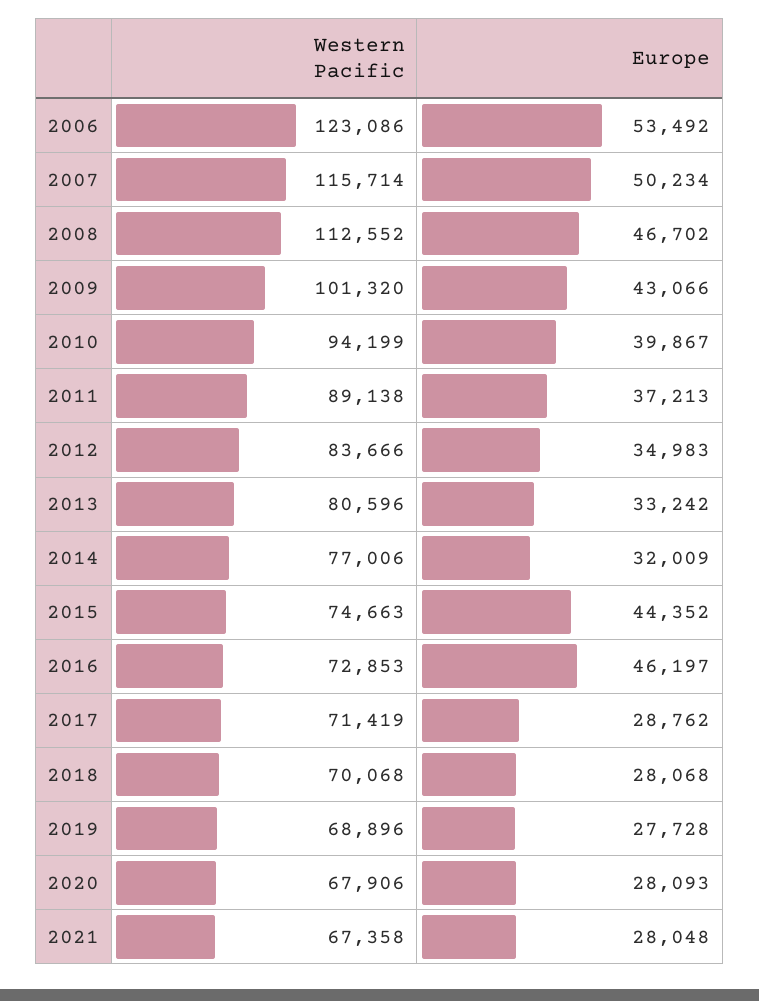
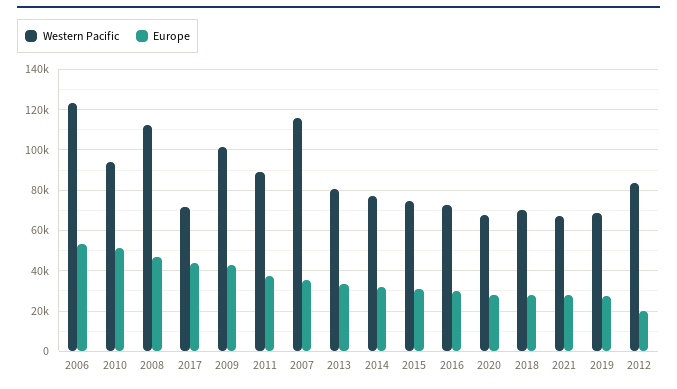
Europe, 2007: 50234 -> 35000
Europe, 2010: 39867 -> 50000
Europe, 2012: 34983 -> 20000
Europe, 2015: 44352 -> 30000
Europe, 2016: 46197 -> 30000
Europe, 2017: 28762 -> 45000

